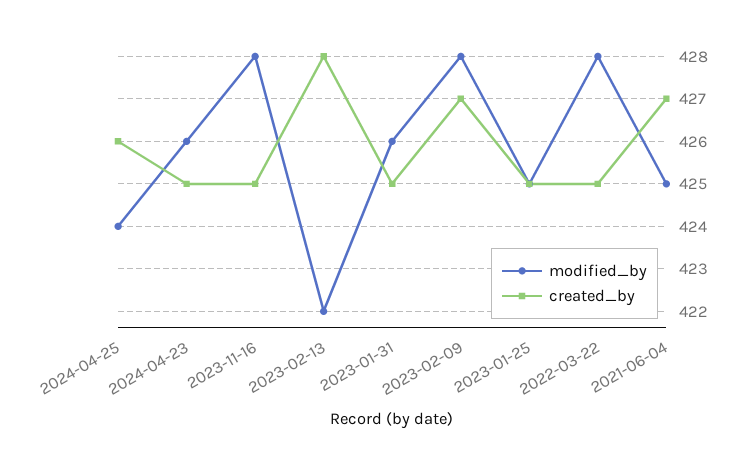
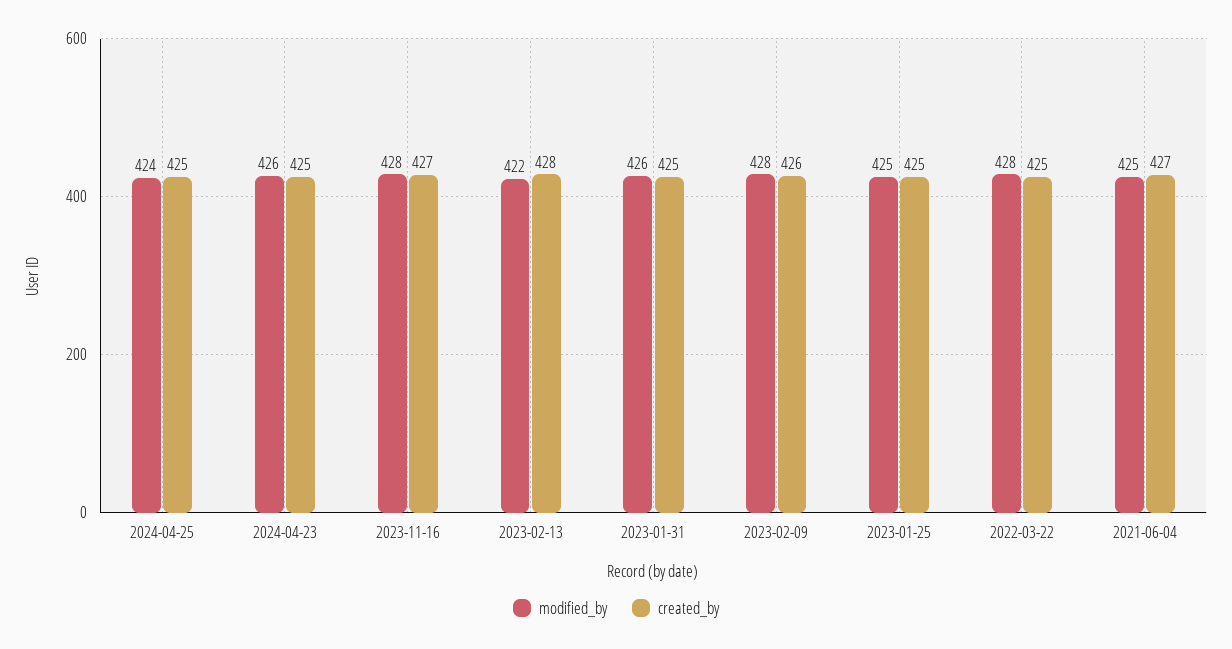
created_by, 2024-04-25: 426 -> 425
created_by, 2023-11-16: 425 -> 427
created_by, 2023-02-09: 427 -> 426

